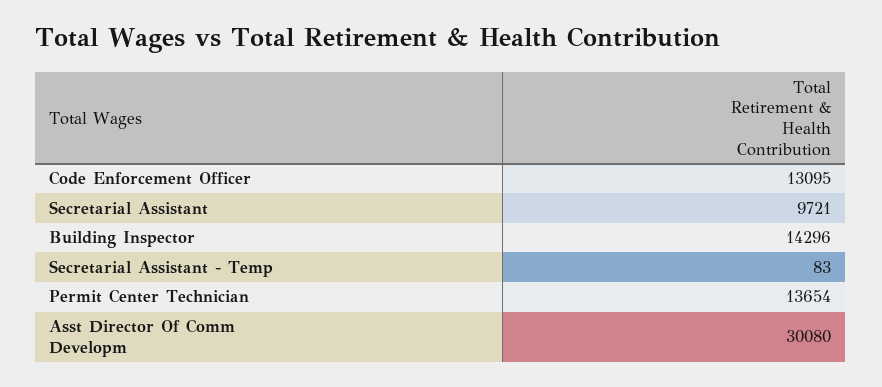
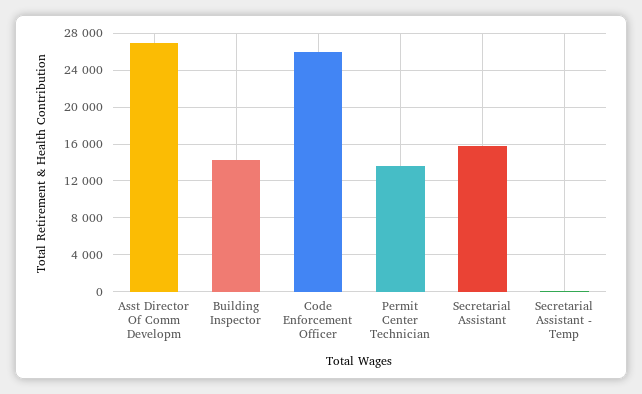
Code Enforcement Officer: 13095 -> 26000
Secretarial Assistant: 9721 -> 16000
Asst Director Of Comm Developm: 30080 -> 27000

